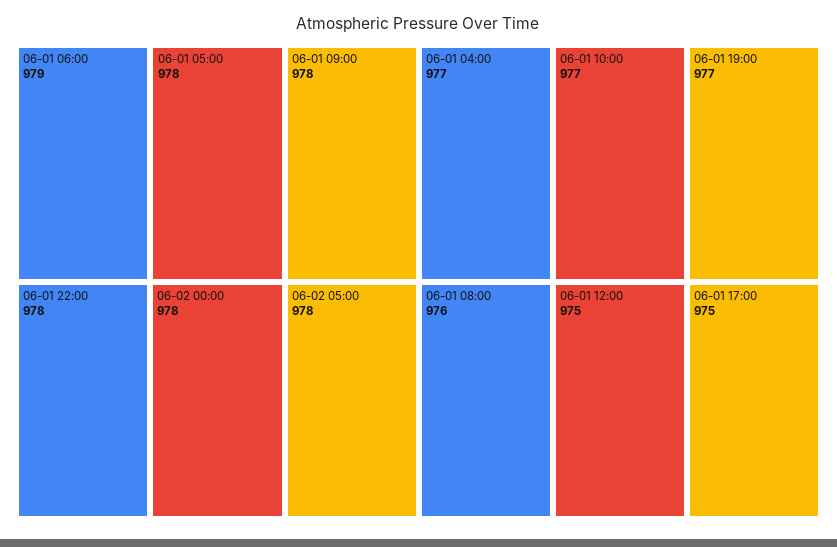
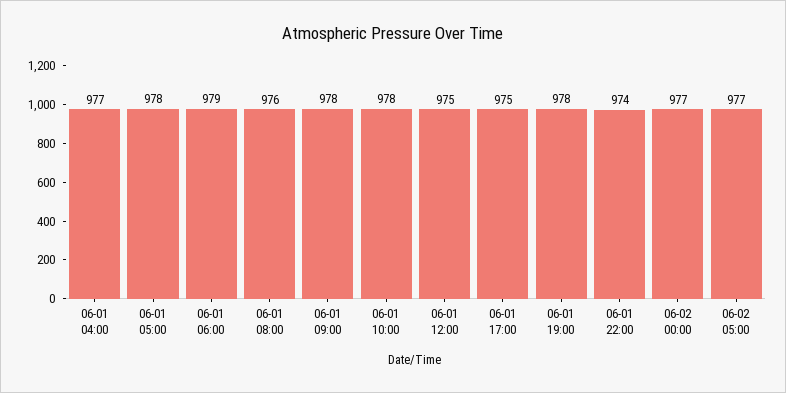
06-01 22:00: 978 -> 974
06-02 00:00: 978 -> 977
06-02 05:00: 978 -> 977
06-01 10:00: 977 -> 978
06-01 19:00: 977 -> 978

